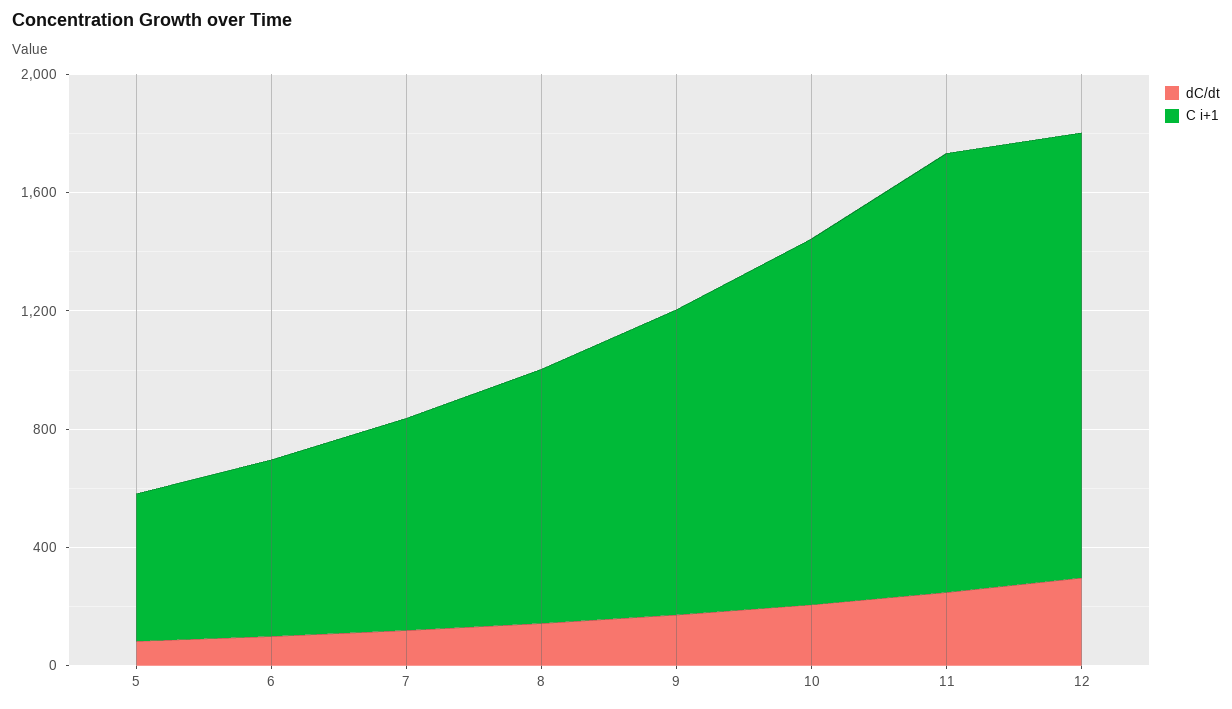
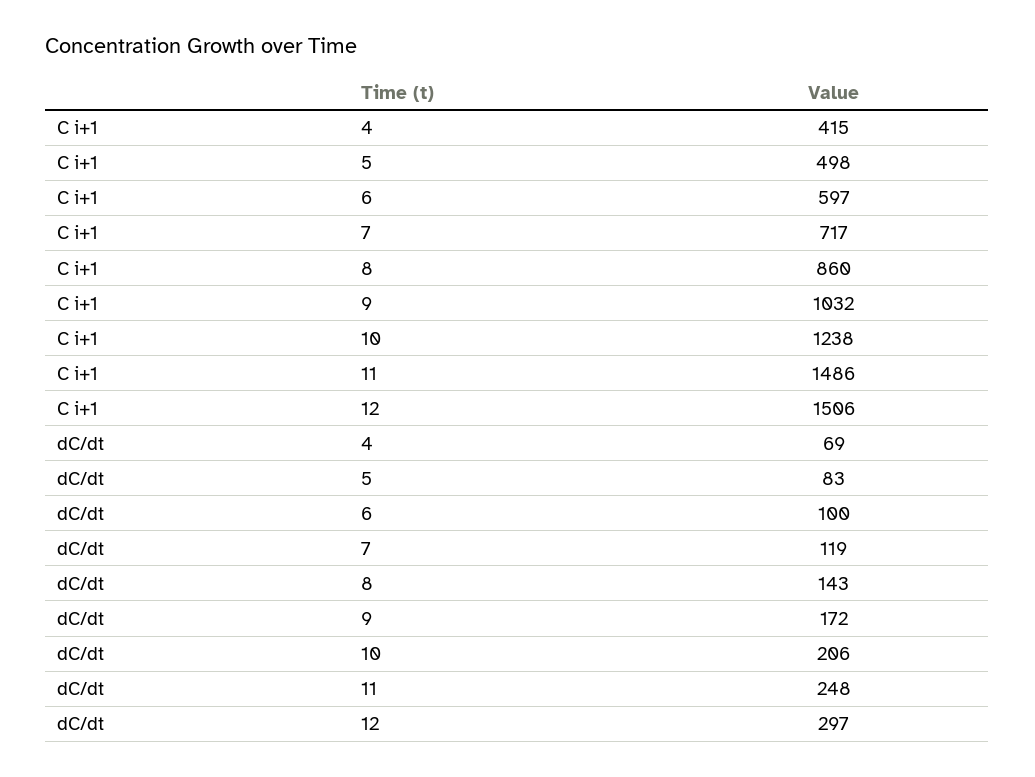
C i+1, 4: none -> 415
dC/dt, 4: none -> 69

